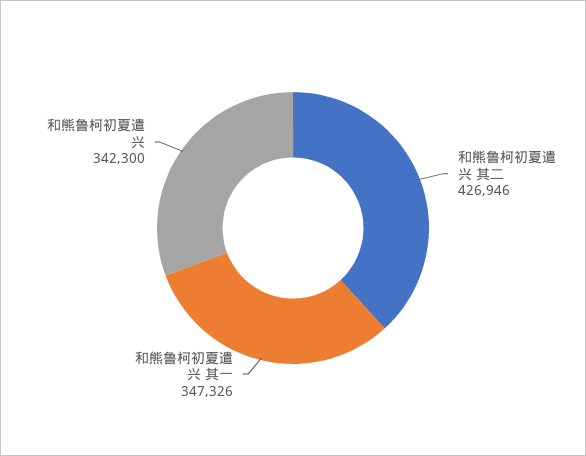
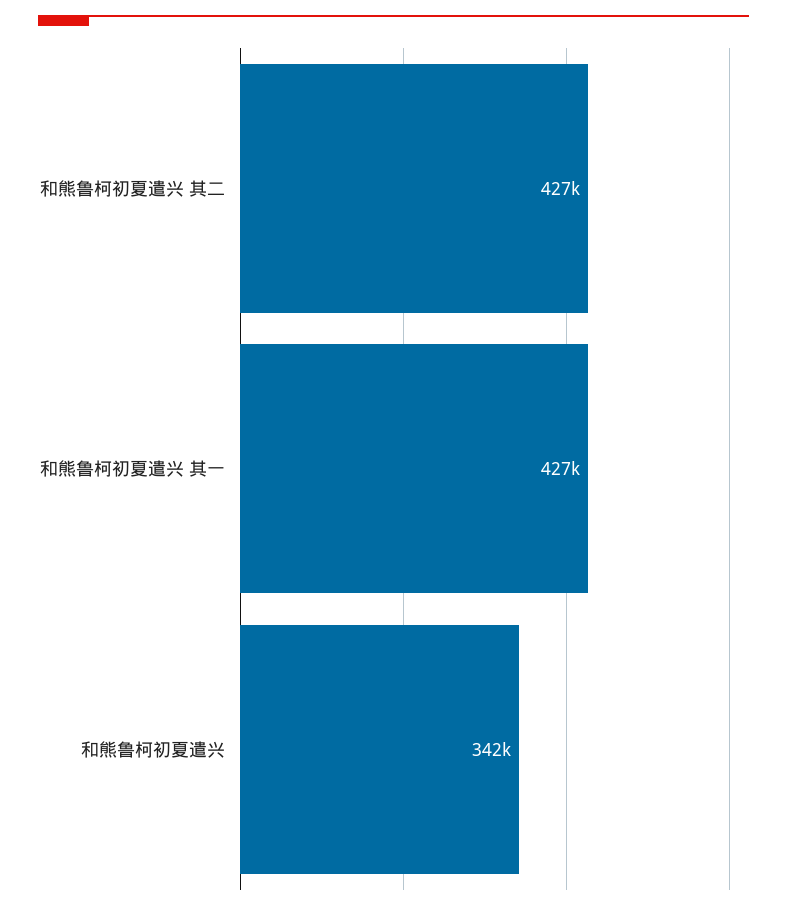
和熊鲁柯初夏遣兴 其一: 347326 -> 427000

